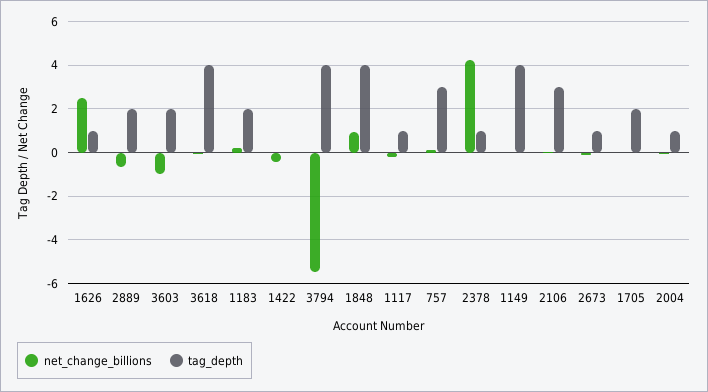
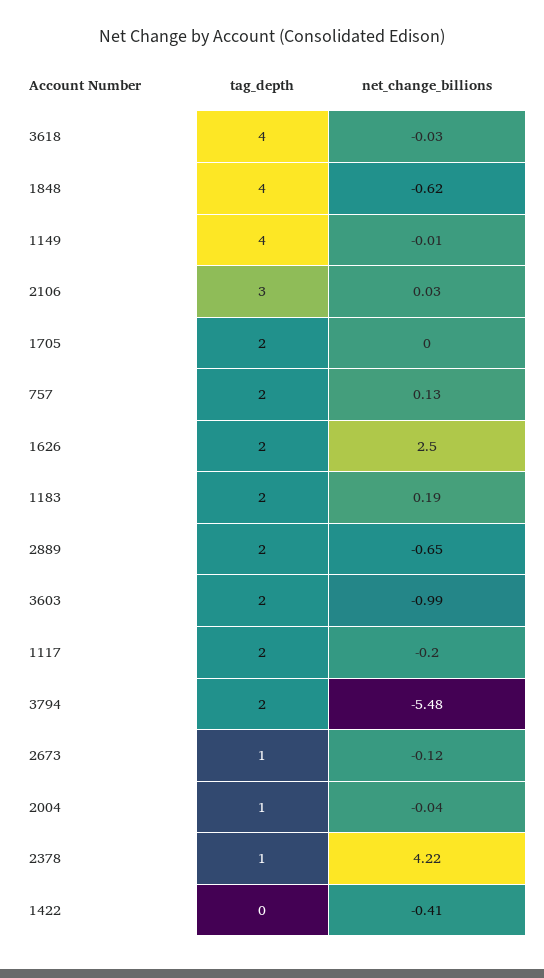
tag_depth, 1626: 1 -> 2
tag_depth, 3794: 4 -> 2
net_change_billions, 1848: 1 -> -0.62
tag_depth, 1117: 1 -> 2
tag_depth, 757: 3 -> 2

